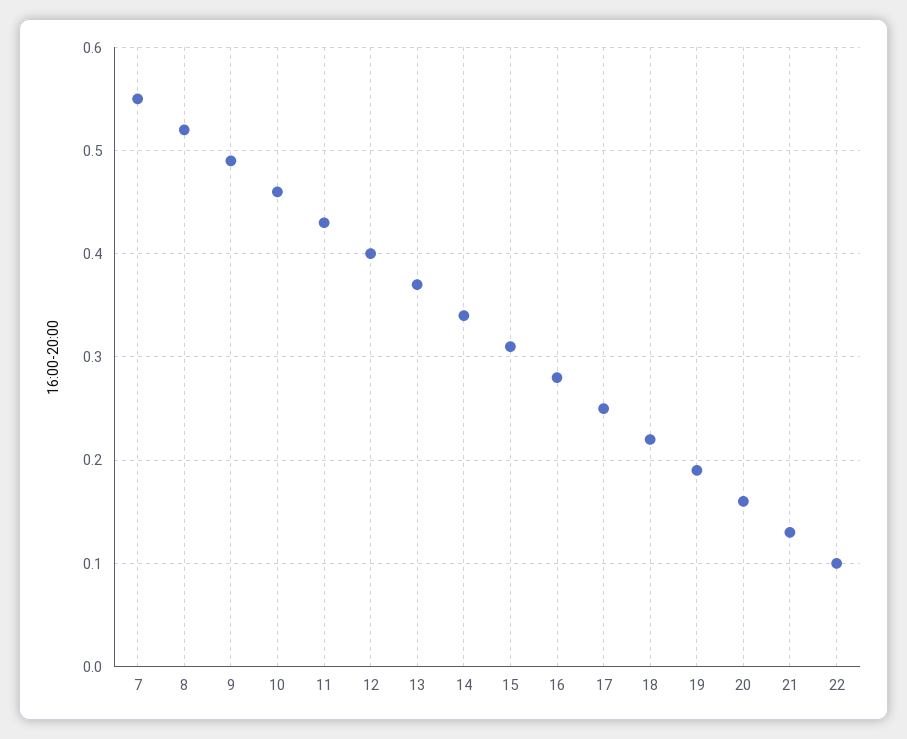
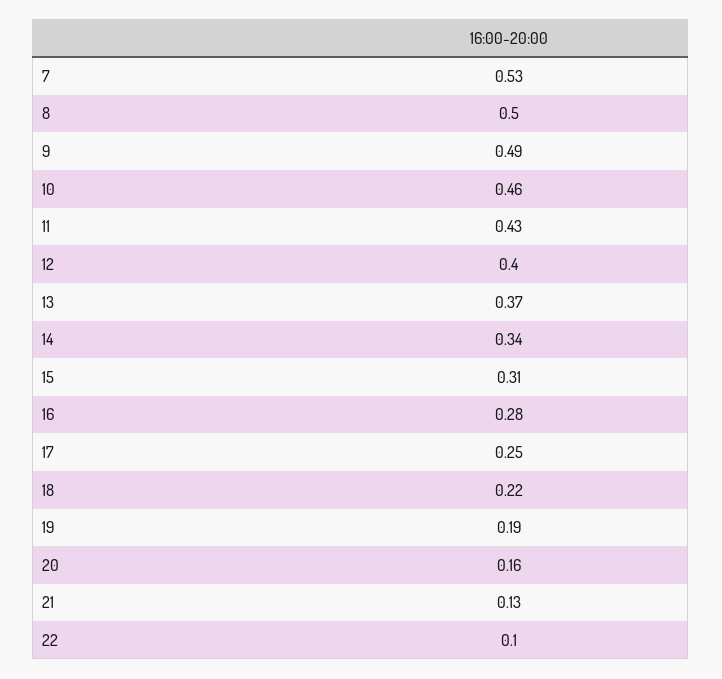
7: 0.55 -> 0.53
8: 0.52 -> 0.5

